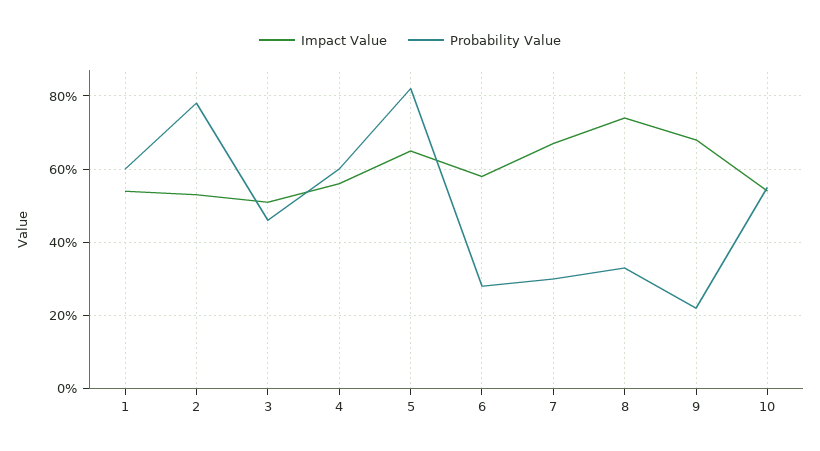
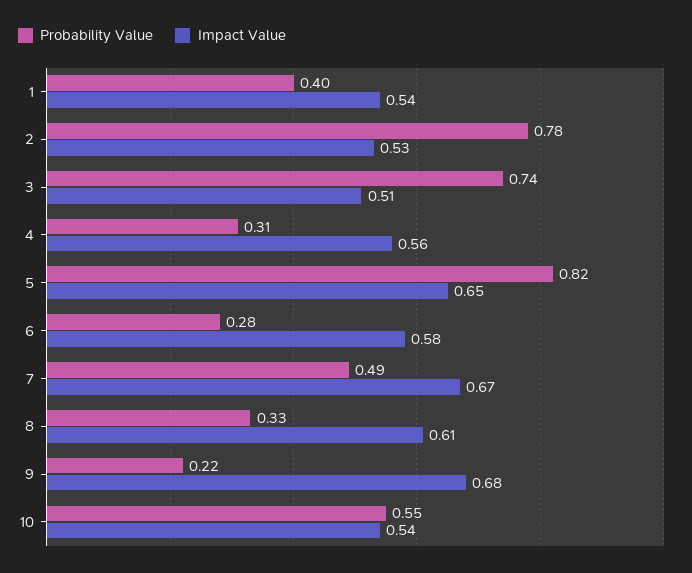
Probability Value, 1: 0.6 -> 0.4
Probability Value, 3: 0.45 -> 0.74
Probability Value, 4: 0.6 -> 0.31
Probability Value, 7: 0.3 -> 0.49
Impact Value, 8: 0.75 -> 0.61

